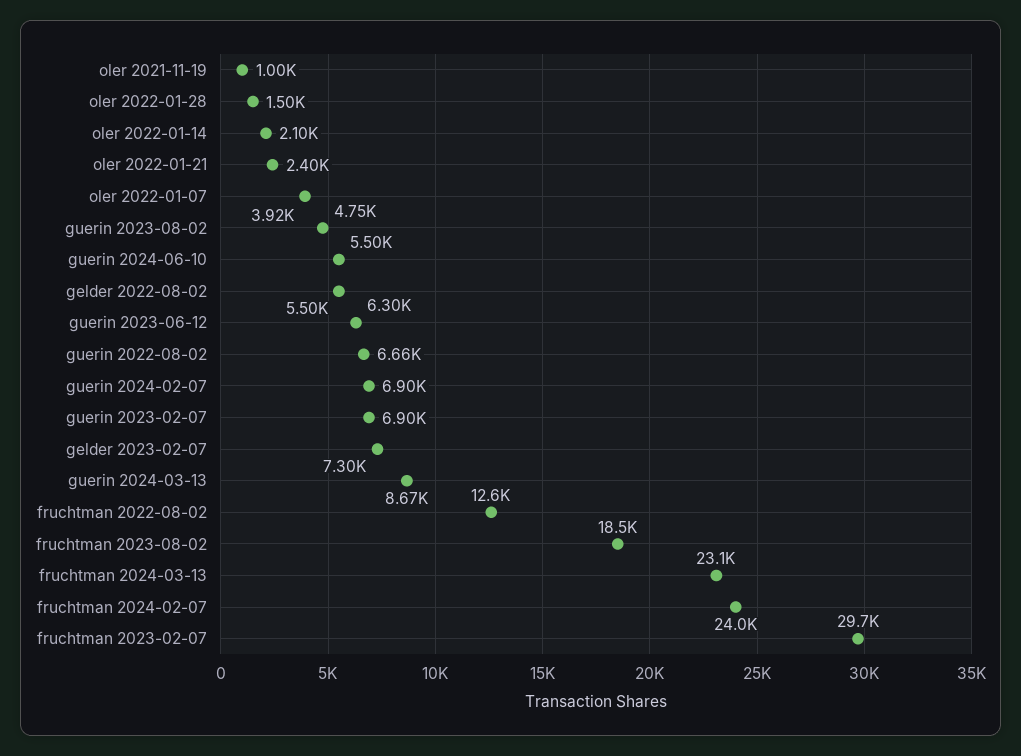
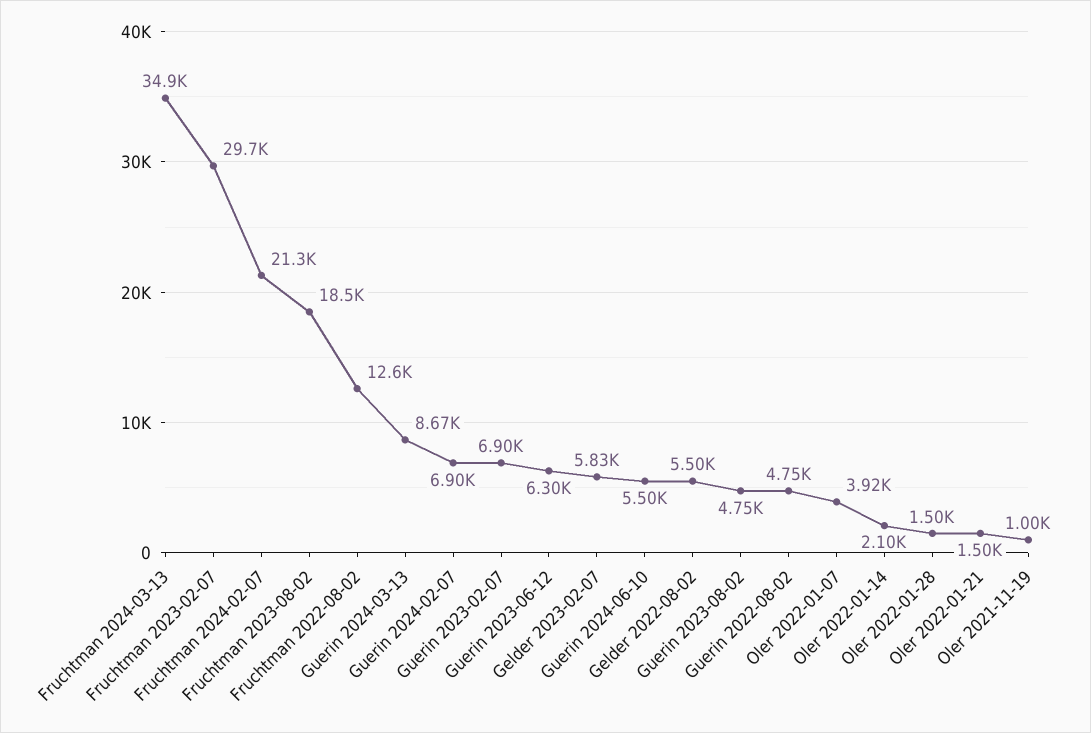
oler 2022-01-21: 2400 -> 1500
guerin 2022-08-02: 6660 -> 4750
gelder 2023-02-07: 7300 -> 5830
fruchtman 2024-03-13: 23100 -> 34900
fruchtman 2024-02-07: 24000 -> 21300

